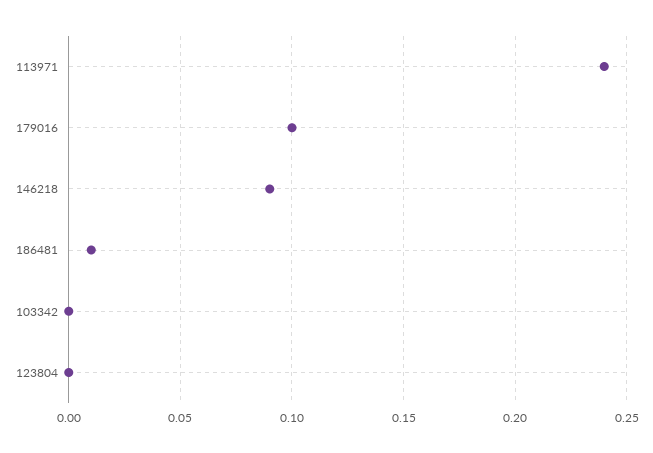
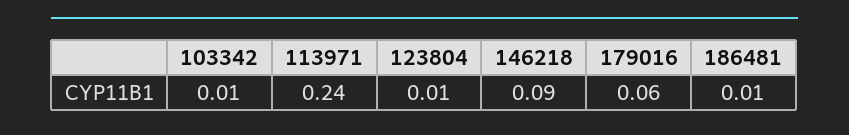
179016: 0.1 -> 0.06
103342: 0 -> 0.01
123804: 0 -> 0.01

